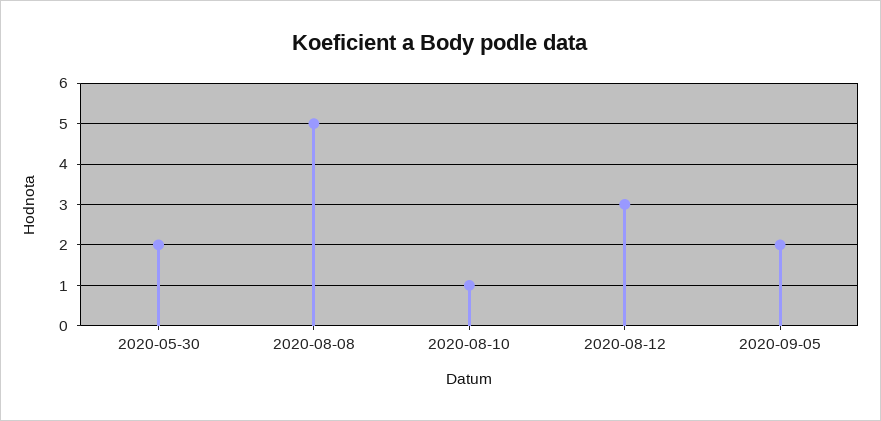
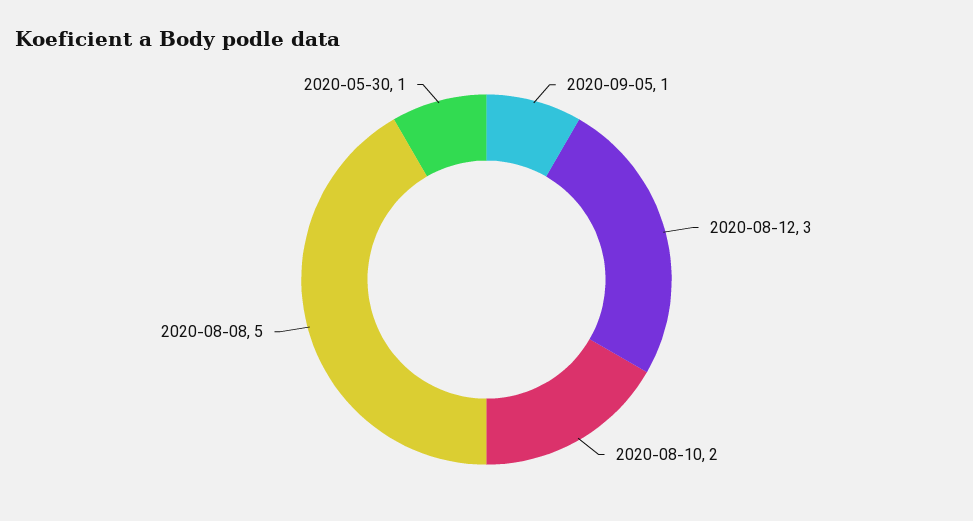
2020-05-30: 2 -> 1
2020-08-10: 1 -> 2
2020-09-05: 2 -> 1

